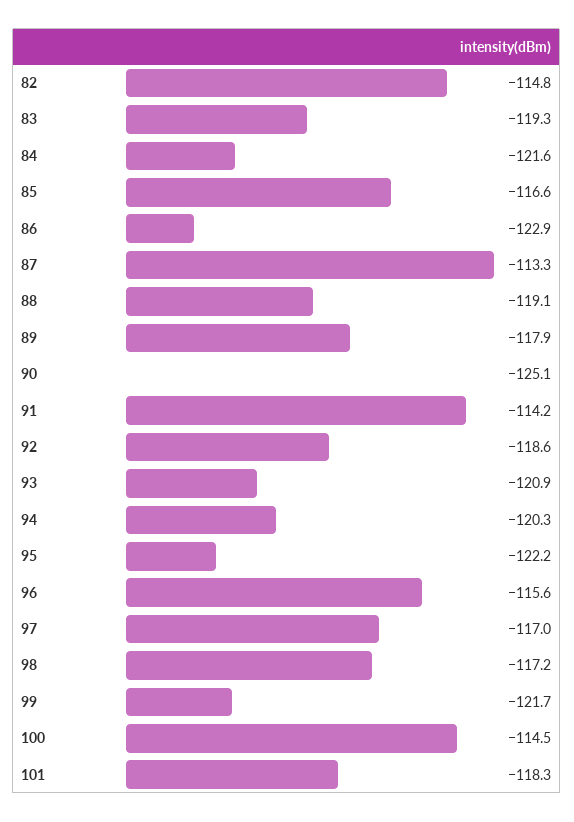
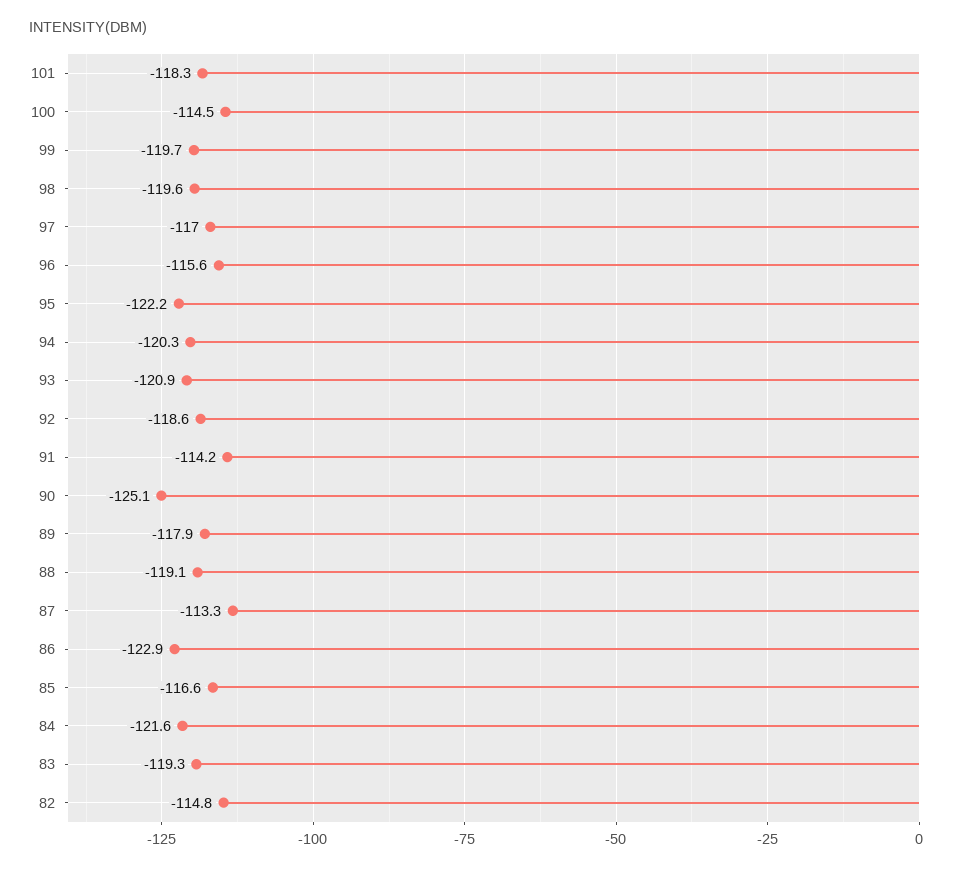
98: -117.2 -> -119.6
99: -121.7 -> -119.7

